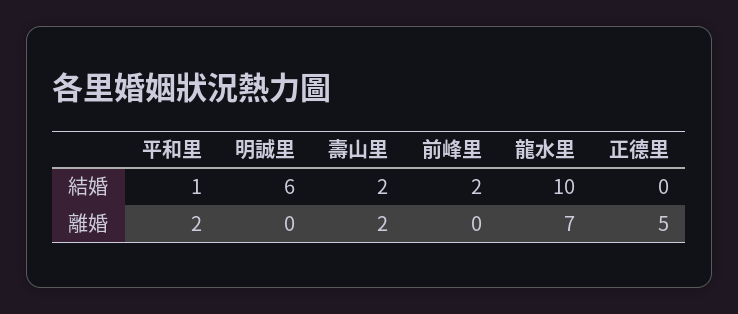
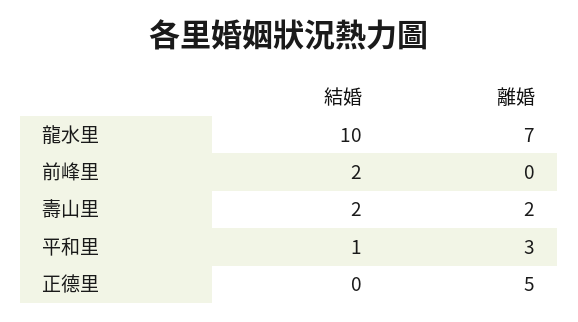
明誠里, 結婚: 6 -> none
平和里, 離婚: 2 -> 3
明誠里, 離婚: 0 -> none

